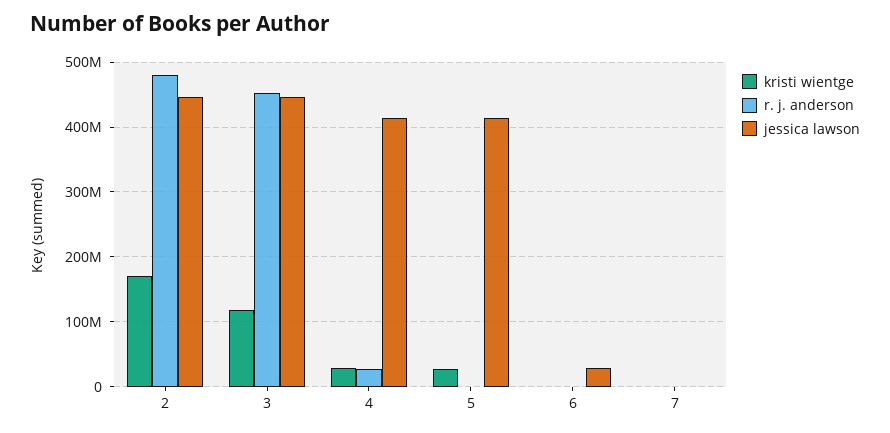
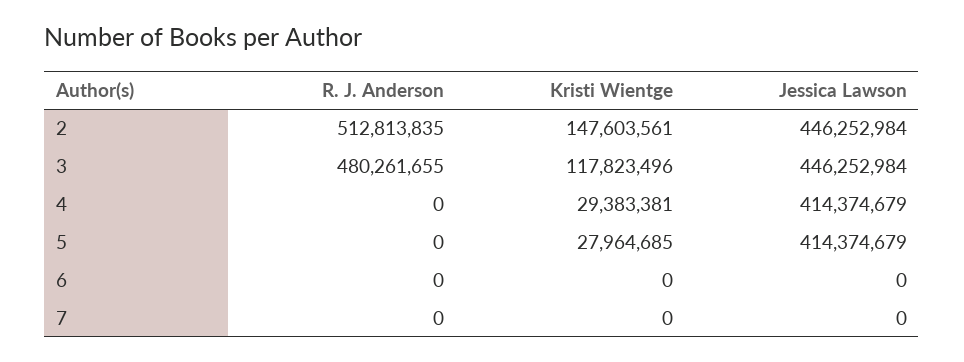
kristi wientge, 2: 170000000 -> 147603561
r. j. anderson, 2: 480000000 -> 512813835
r. j. anderson, 3: 450000000 -> 480261655
r. j. anderson, 4: 30000000 -> 0
jessica lawson, 6: 30000000 -> 0

